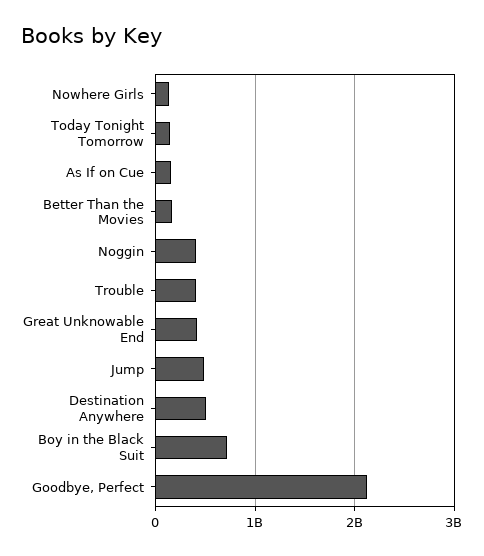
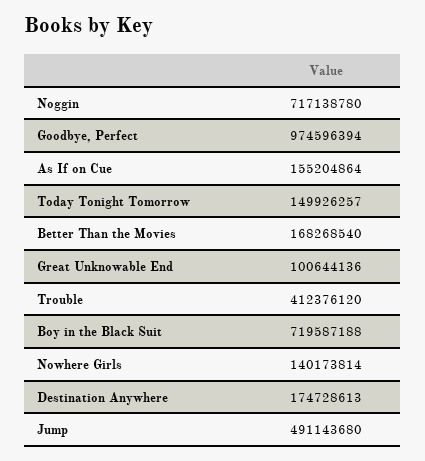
Noggin: 400000000 -> 717138780
Great Unknowable End: 400000000 -> 100644136
Destination Anywhere: 500000000 -> 174728613
Goodbye, Perfect: 2100000000 -> 974596394

